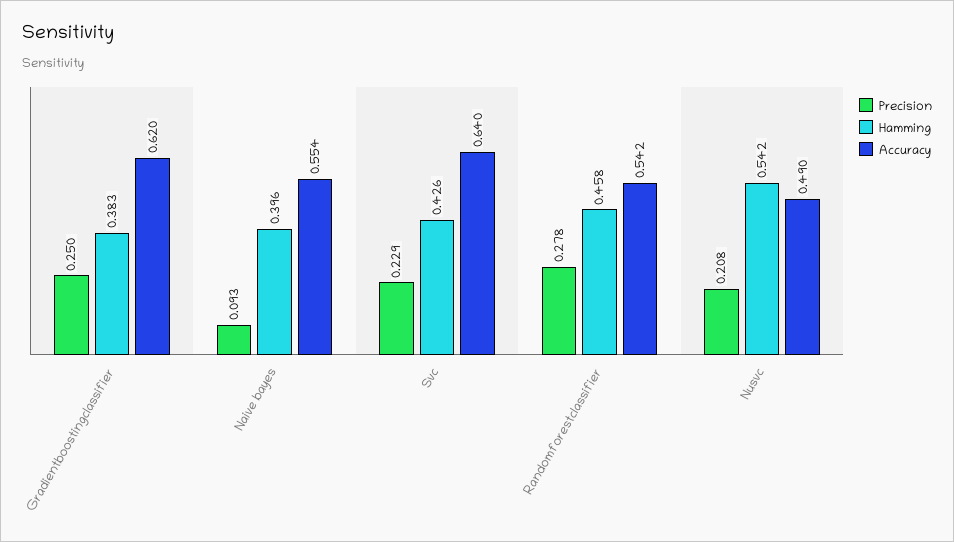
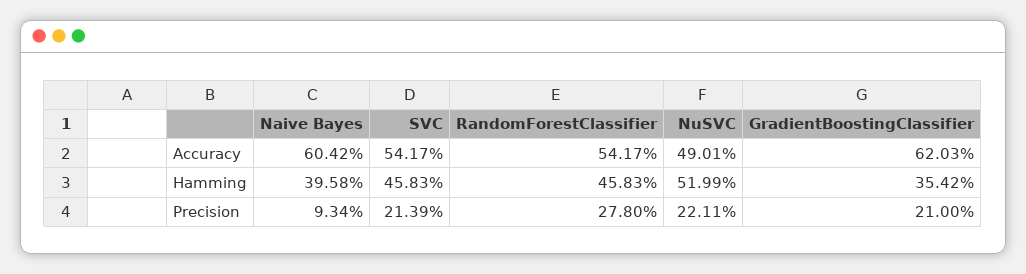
Precision, Gradientboostingclassifier: 0.25 -> 0.21
Hamming, Gradientboostingclassifier: 0.383 -> 0.3542
Accuracy, Naive bayes: 0.554 -> 0.6042
Precision, Svc: 0.229 -> 0.2139
Hamming, Svc: 0.426 -> 0.4583
Accuracy, Svc: 0.64 -> 0.5417
Precision, Nusvc: 0.208 -> 0.2211
Hamming, Nusvc: 0.542 -> 0.5199

